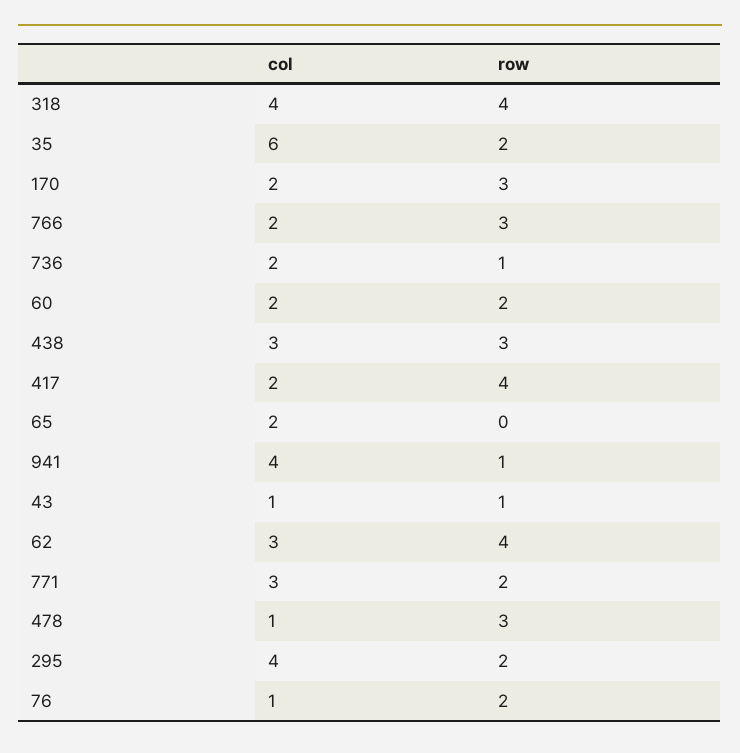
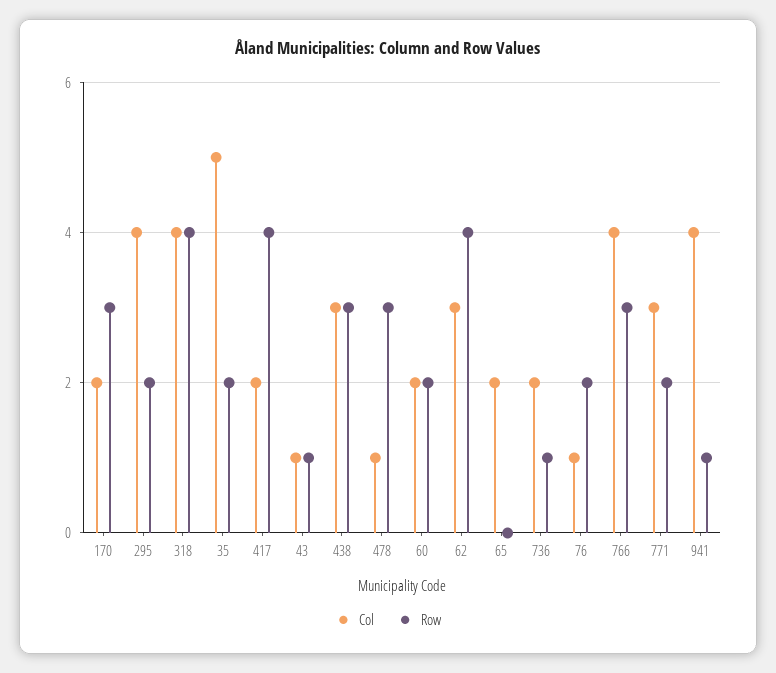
col, 35: 6 -> 5
col, 766: 2 -> 4

